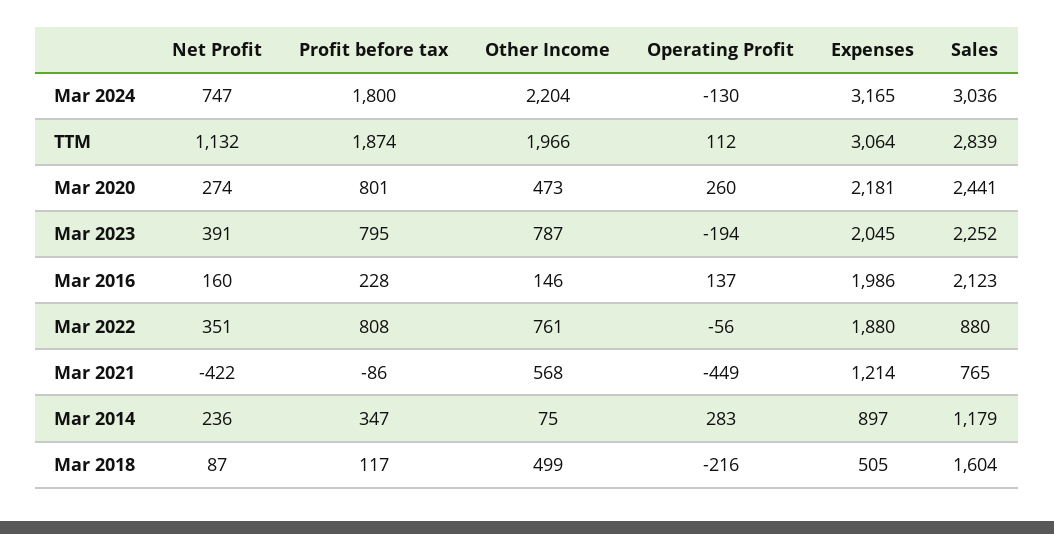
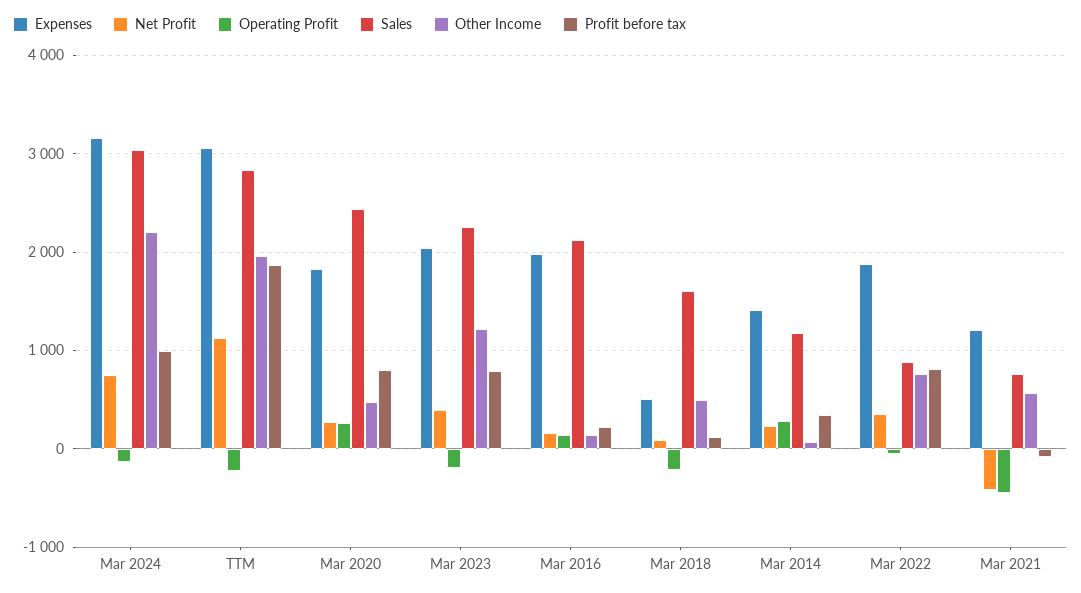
Profit before tax, Mar 2024: 1800 -> 1000
Operating Profit, TTM: 112 -> -200
Expenses, Mar 2020: 2181 -> 1800
Other Income, Mar 2023: 787 -> 1200
Expenses, Mar 2014: 897 -> 1400

